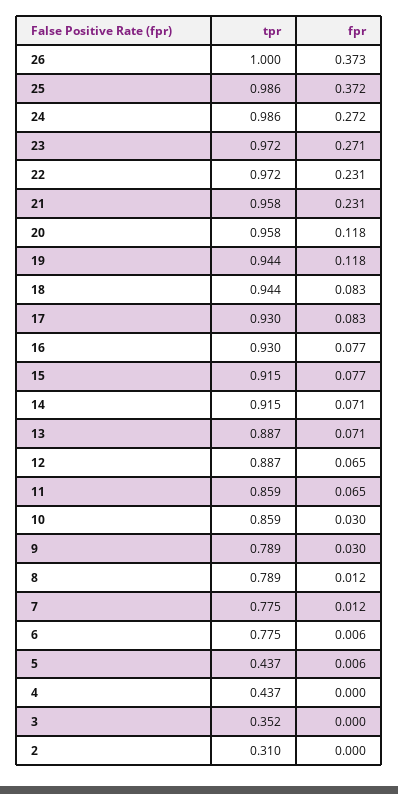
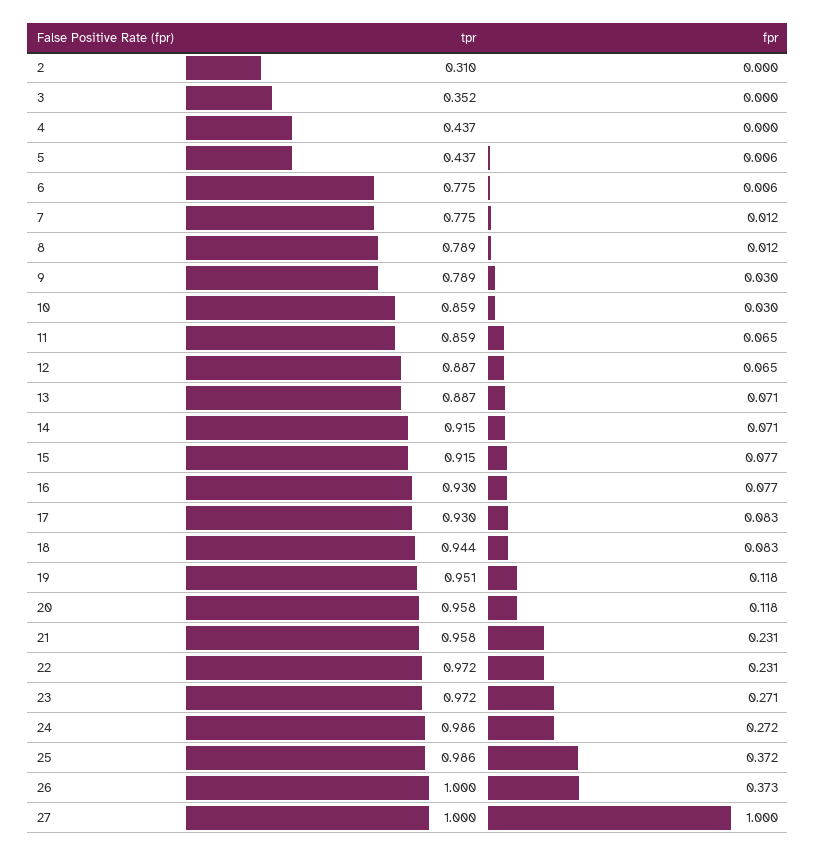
tpr, 19: 0.944 -> 0.951
tpr, 27: none -> 1
fpr, 27: none -> 1

